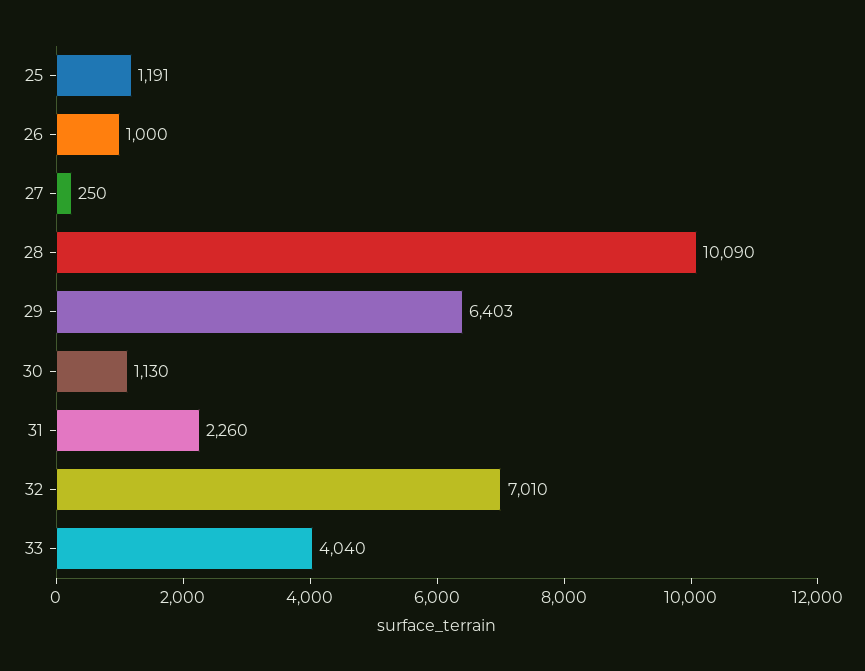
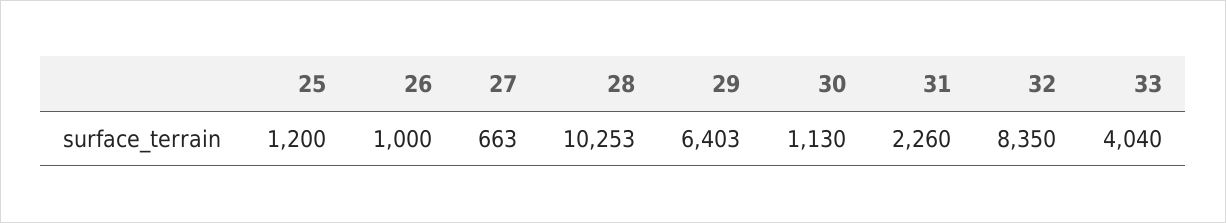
25: 1191 -> 1200
27: 250 -> 663
28: 10090 -> 10253
32: 7010 -> 8350

